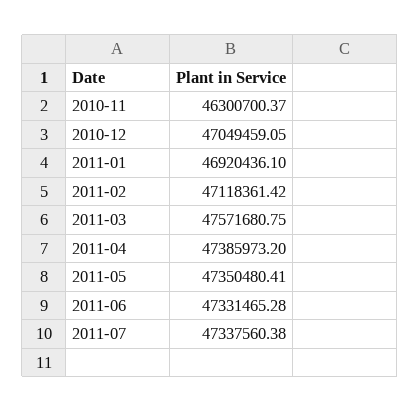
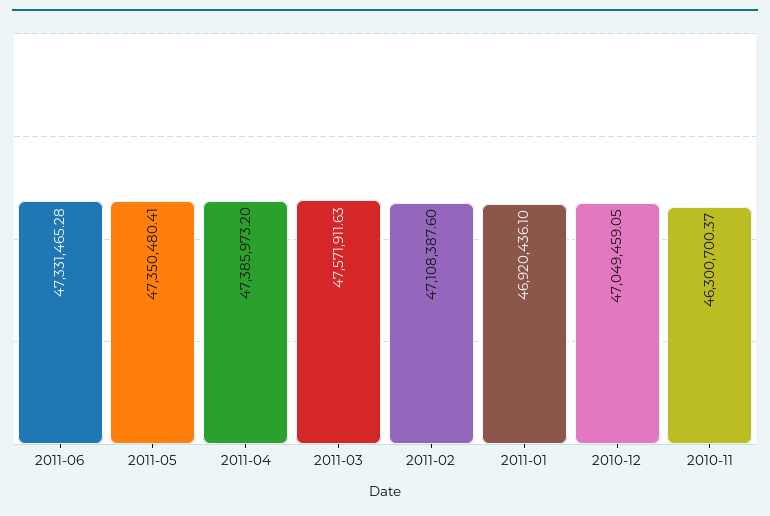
2011-02: 47118361.42 -> 47108387.6
2011-03: 47571680.75 -> 47571911.63
2011-07: 47337560.38 -> none

